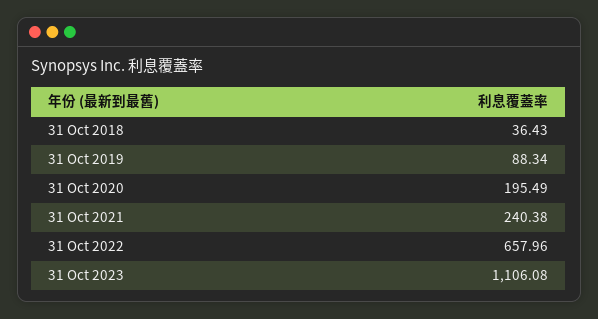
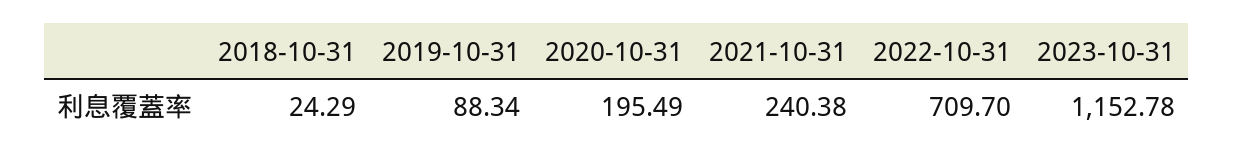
31 Oct 2018: 36.43 -> 24.29
31 Oct 2022: 657.96 -> 709.7
31 Oct 2023: 1106.08 -> 1152.78

